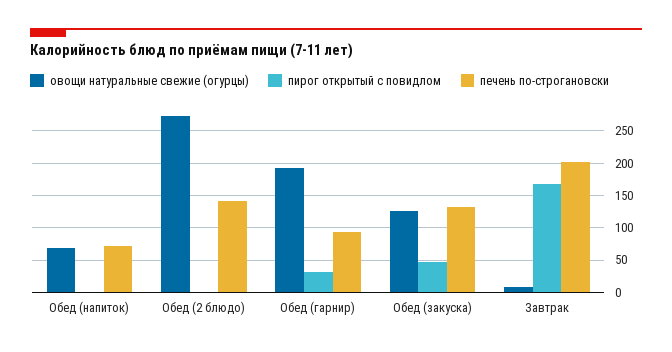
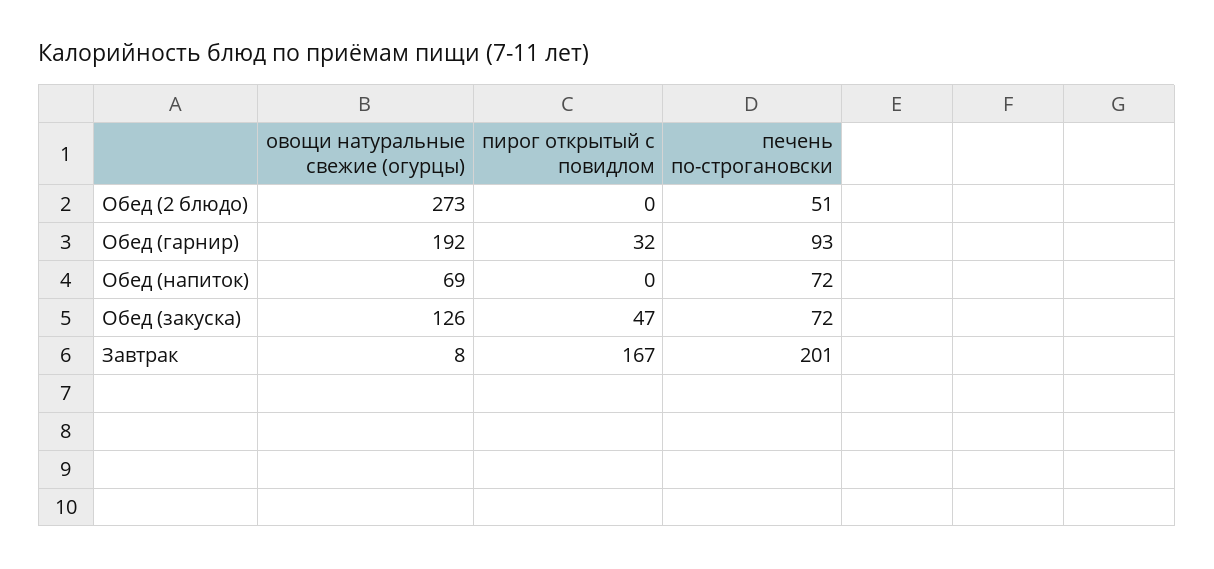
печень по-строгановски, Обед (2 блюдо): 140 -> 51
печень по-строгановски, Обед (закуска): 130 -> 72

